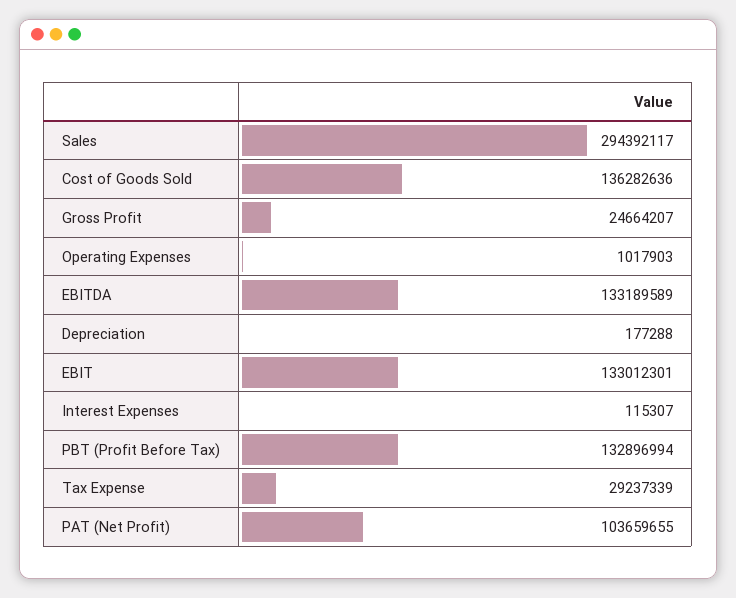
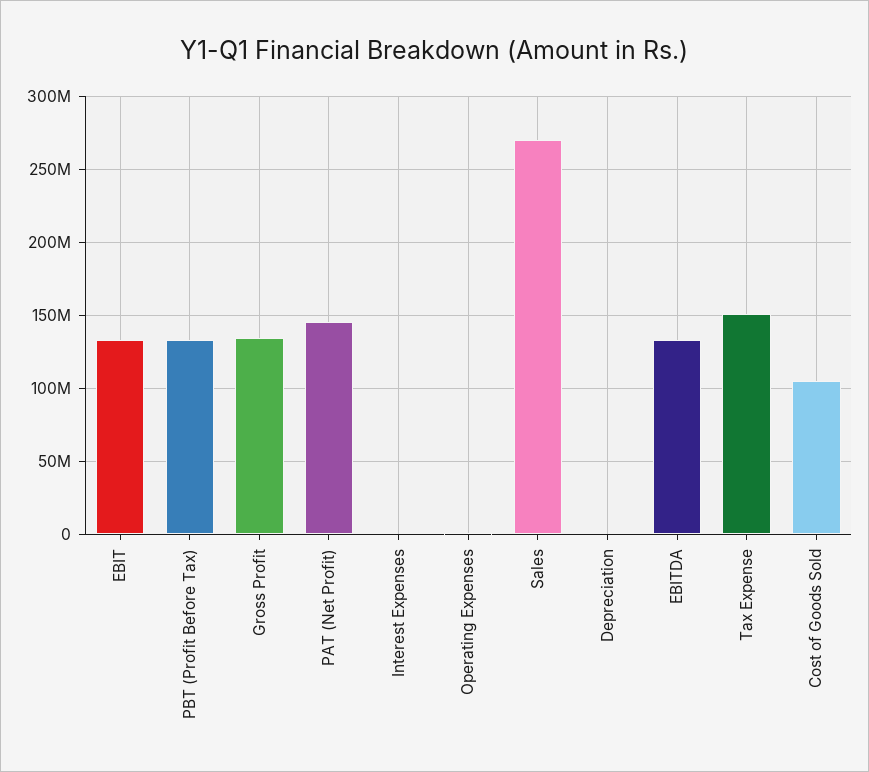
Sales: 294392117 -> 270000000
Cost of Goods Sold: 136282636 -> 105000000
Gross Profit: 24664207 -> 135000000
Tax Expense: 29237339 -> 150000000
PAT (Net Profit): 103659655 -> 145000000

